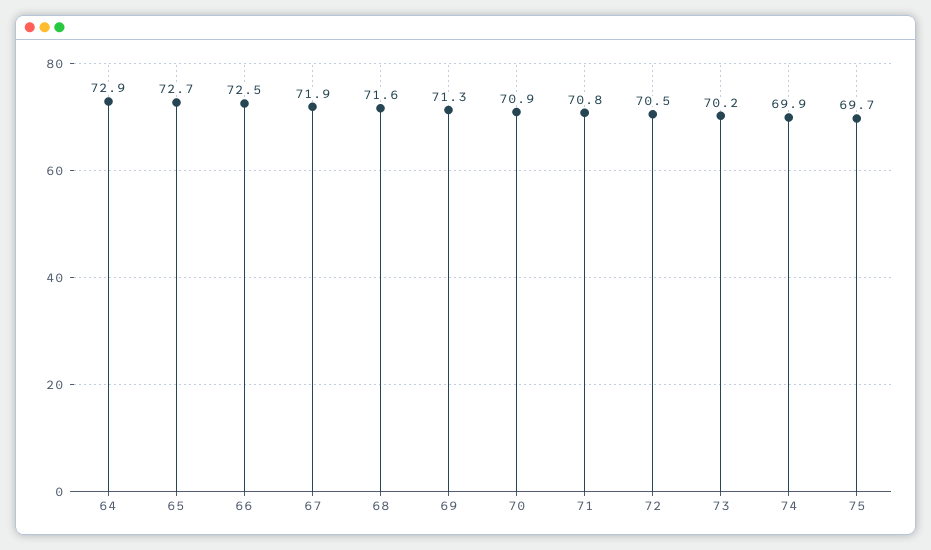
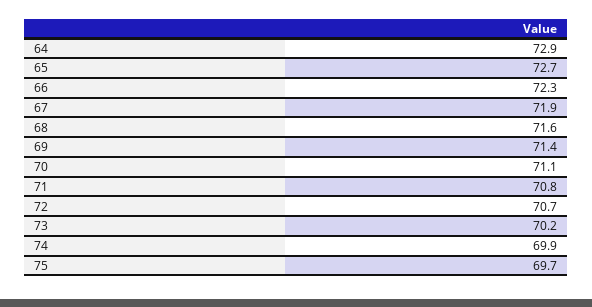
66: 72.5 -> 72.3
69: 71.3 -> 71.4
70: 70.9 -> 71.1
72: 70.5 -> 70.7

